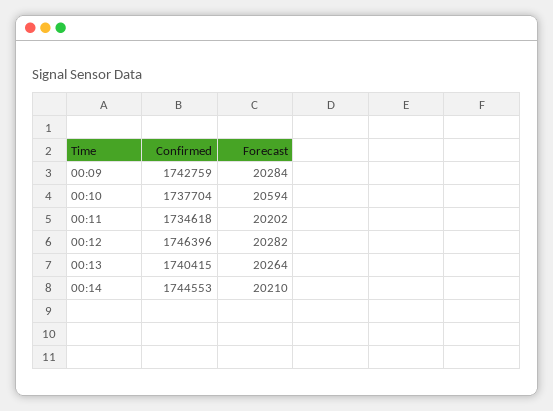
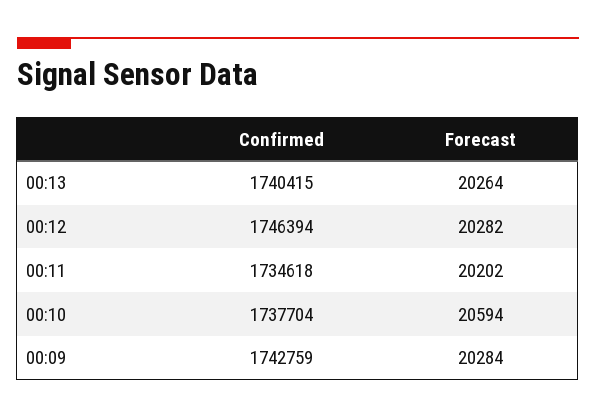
Confirmed, 00:12: 1746396 -> 1746394
Confirmed, 00:14: 1744553 -> none
Forecast, 00:14: 20210 -> none

